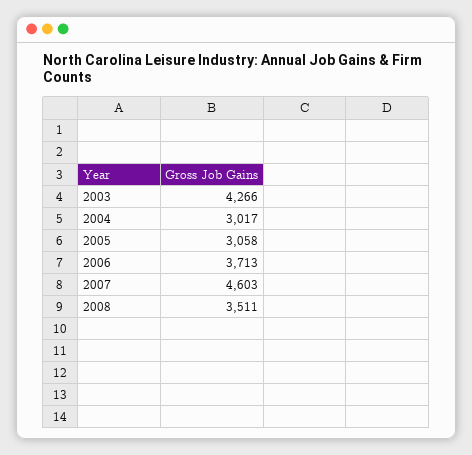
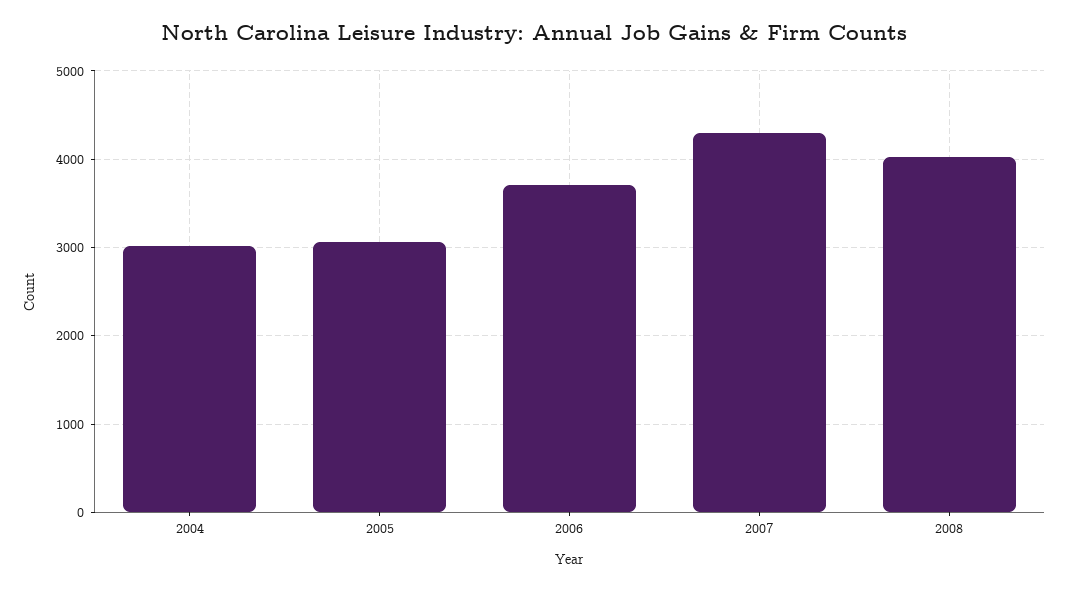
2003: 4266 -> none
2007: 4603 -> 4300
2008: 3511 -> 4000

